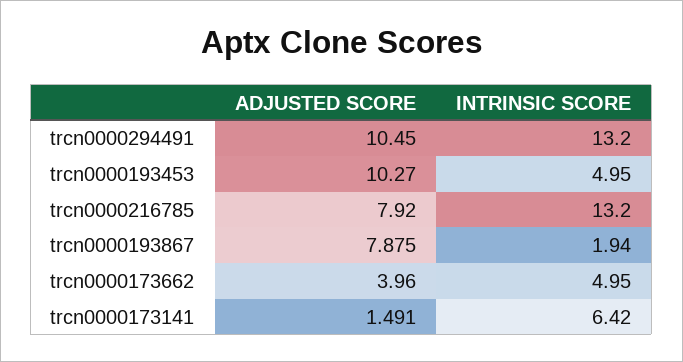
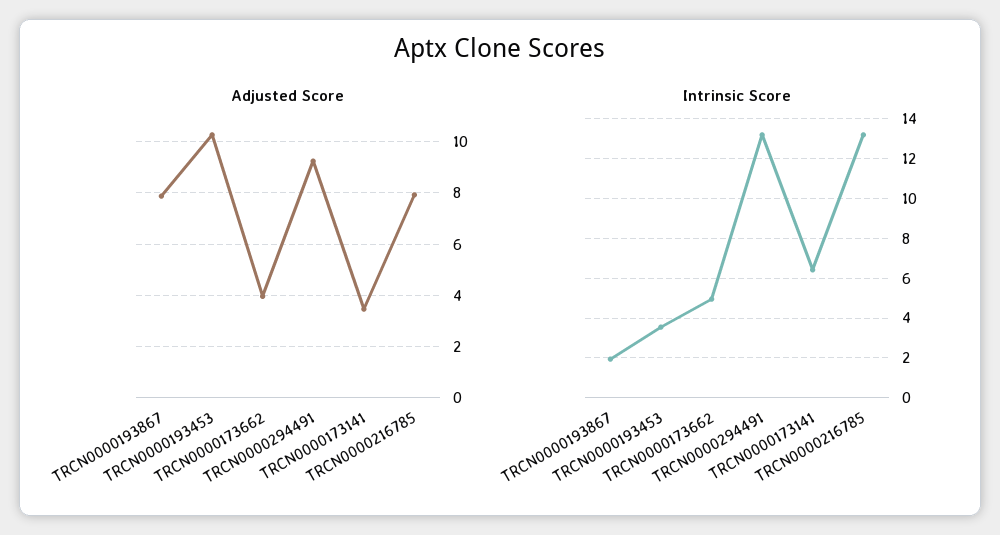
ADJUSTED SCORE, trcn0000294491: 10.45 -> 9.25
INTRINSIC SCORE, trcn0000193453: 4.95 -> 3.5
ADJUSTED SCORE, trcn0000173141: 1.491 -> 3.5

